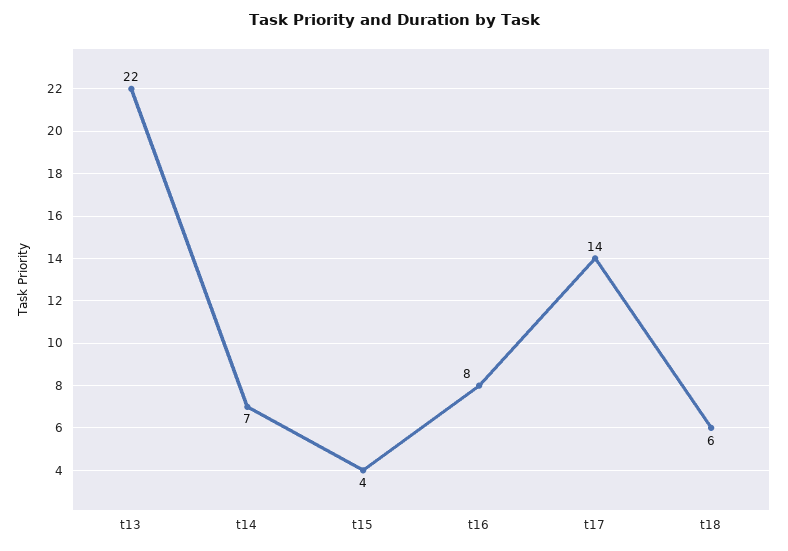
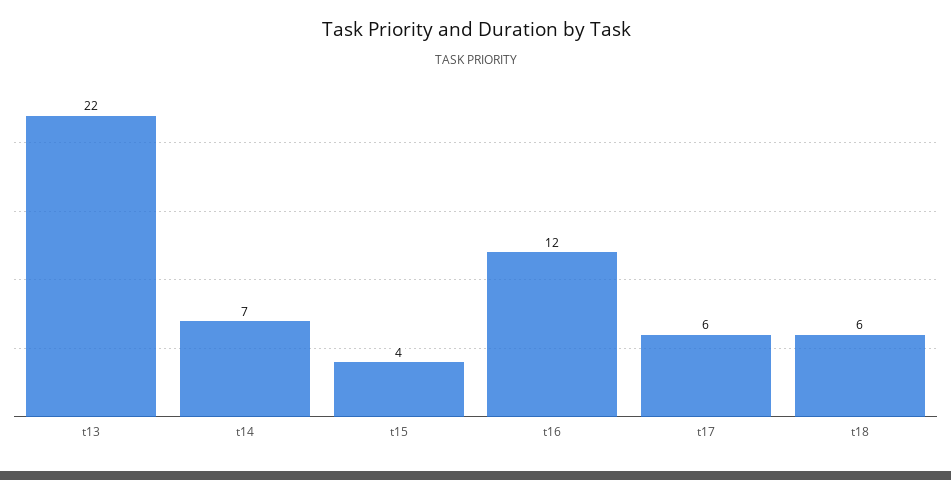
t16: 8 -> 12
t17: 14 -> 6

